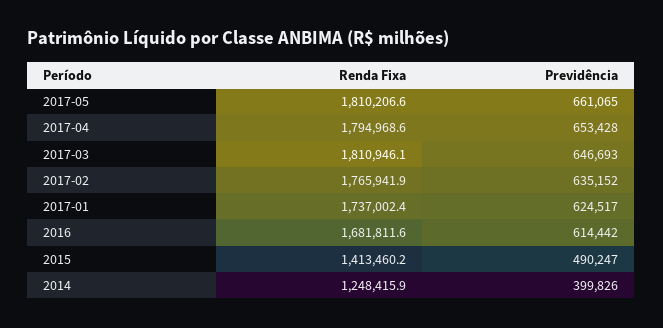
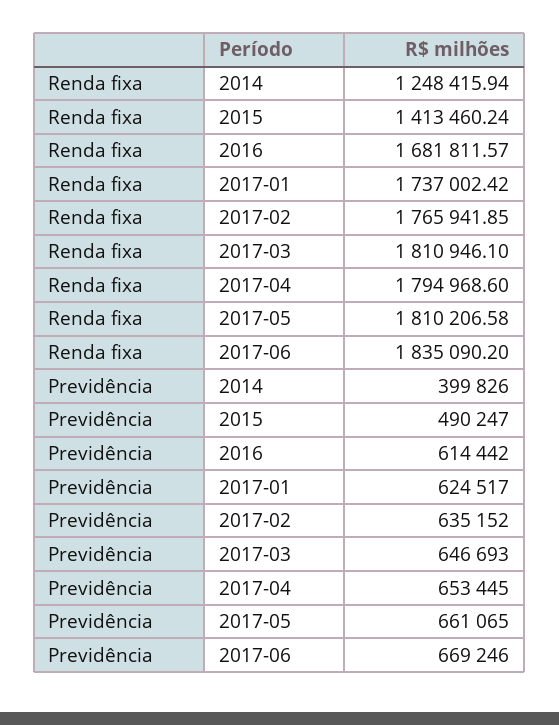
Previdência, 2017-04: 653428 -> 653445
Renda Fixa, 2017-06: none -> 1835090.2
Previdência, 2017-06: none -> 669246

